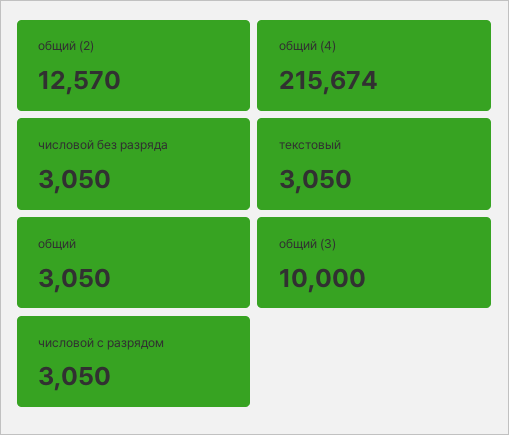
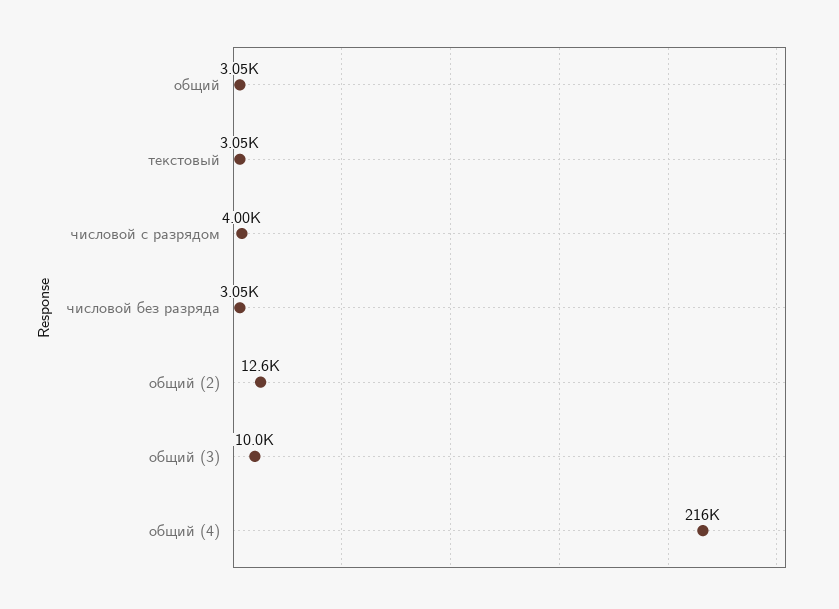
числовой с разрядом: 3050 -> 4000

